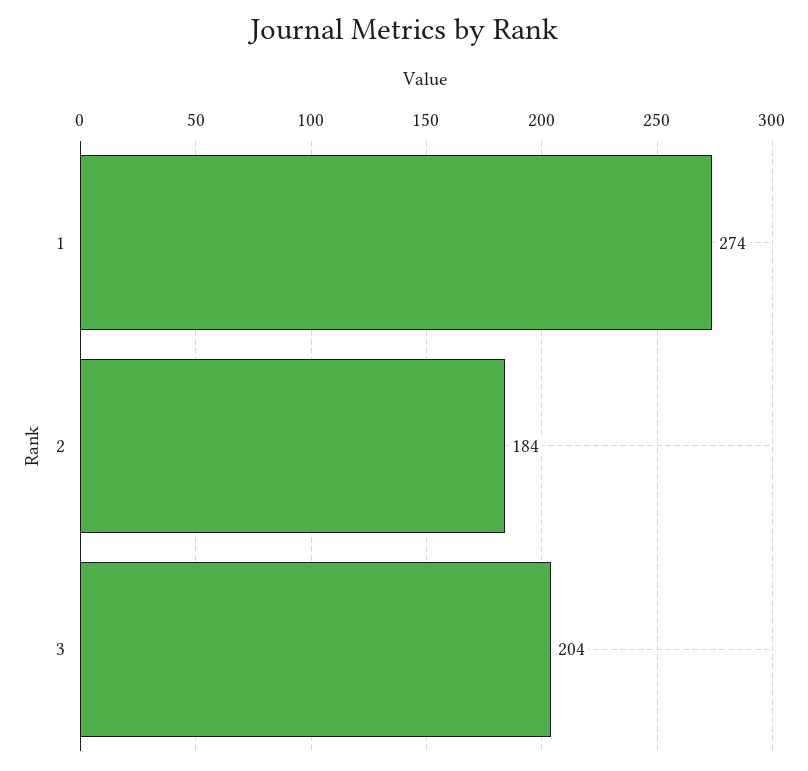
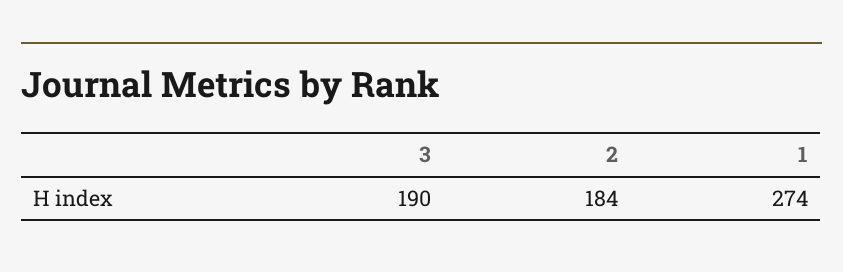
3: 204 -> 190

